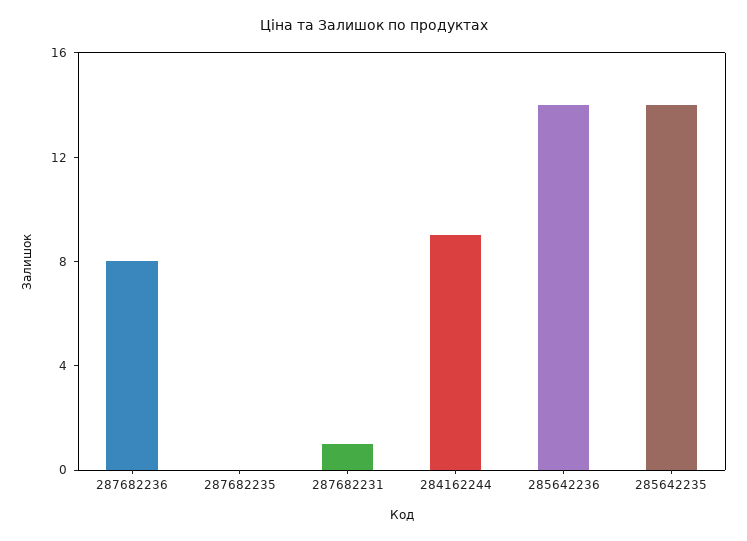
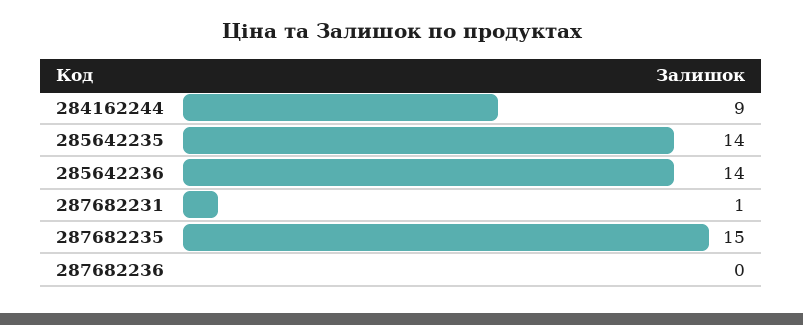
287682236: 8 -> 0
287682235: 0 -> 15

